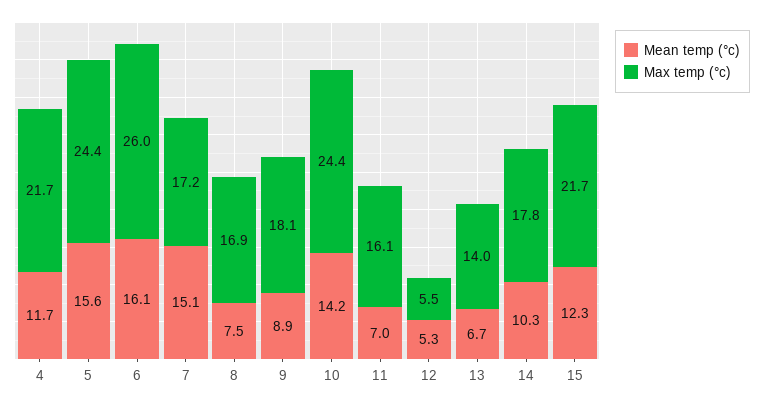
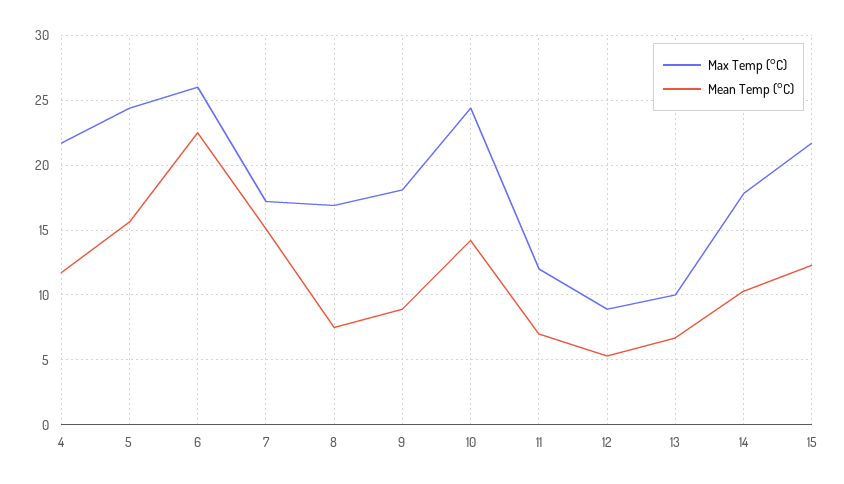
Mean temp (°c), 6: 16.1 -> 22.5
Max temp (°c), 11: 16.1 -> 12
Max temp (°c), 12: 5.5 -> 9
Max temp (°c), 13: 14 -> 10

